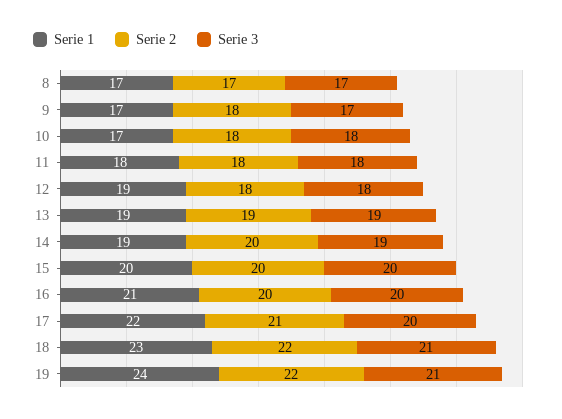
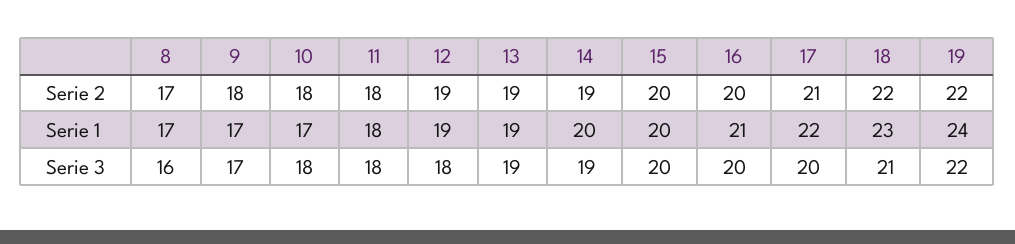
Serie 3, 8: 17 -> 16
Serie 2, 12: 18 -> 19
Serie 1, 14: 19 -> 20
Serie 2, 14: 20 -> 19
Serie 3, 19: 21 -> 22

